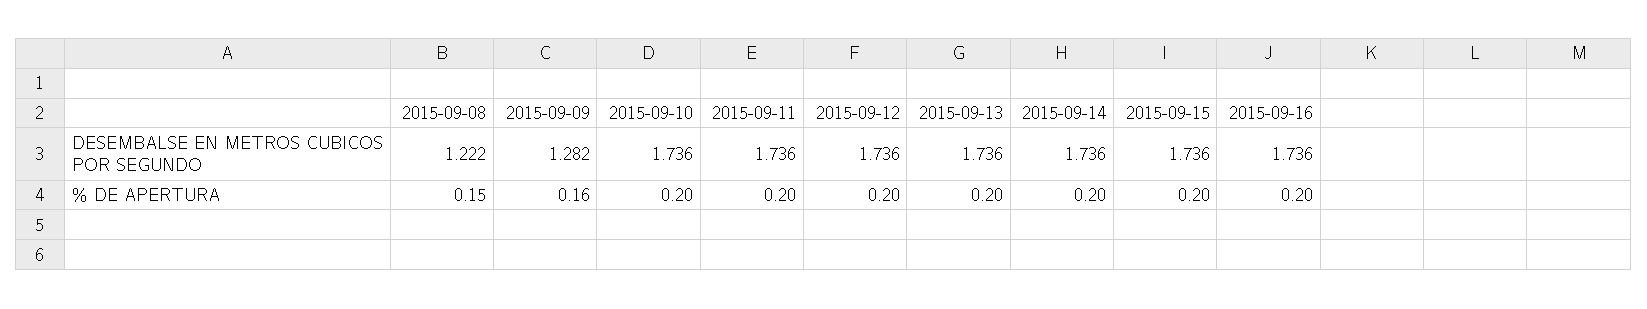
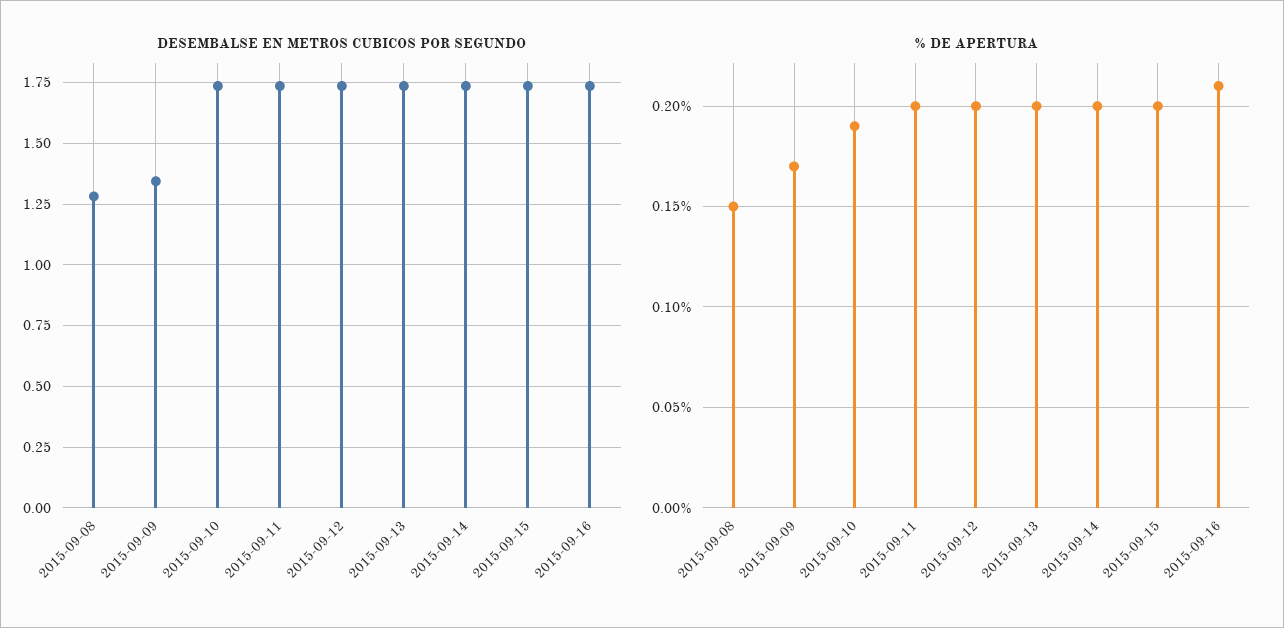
DESEMBALSE EN METROS CUBICOS POR SEGUNDO, 2015-09-08: 1.222 -> 1.275
DESEMBALSE EN METROS CUBICOS POR SEGUNDO, 2015-09-09: 1.282 -> 1.35
% DE APERTURA, 2015-09-09: 0.16 -> 0.17
% DE APERTURA, 2015-09-10: 0.2 -> 0.19
% DE APERTURA, 2015-09-16: 0.2 -> 0.21

